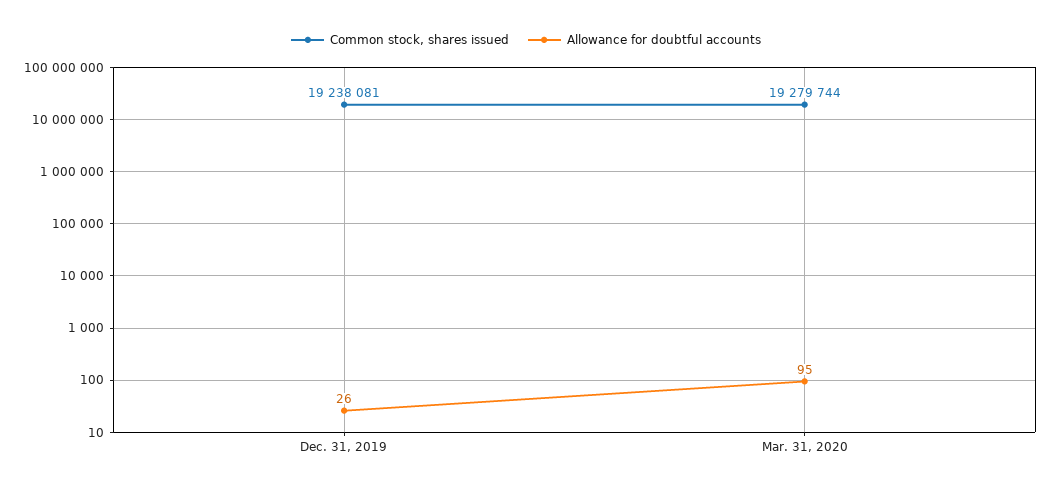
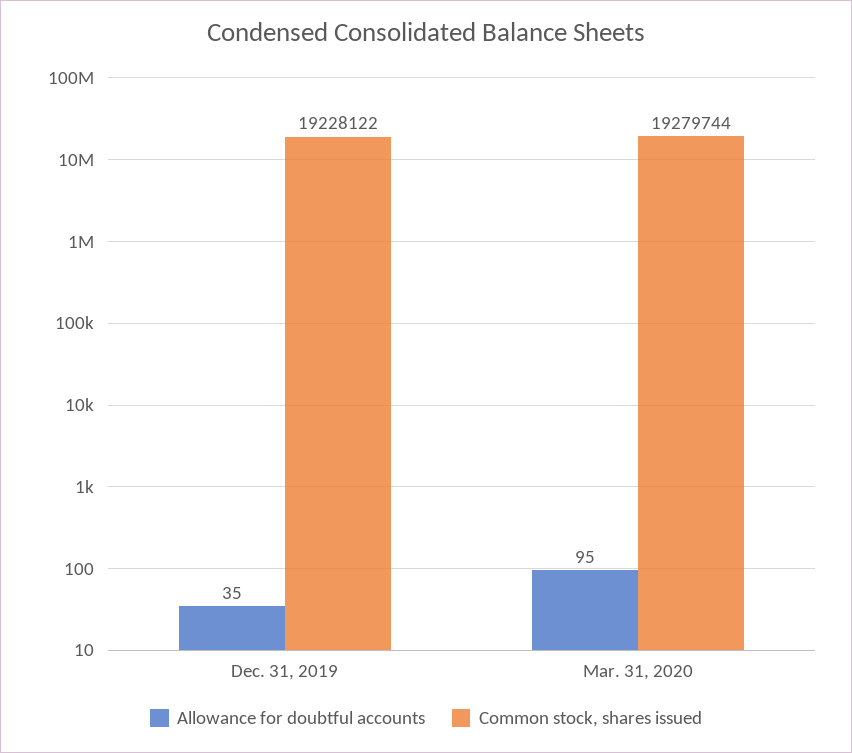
Common stock, shares issued, Dec. 31, 2019: 19238081 -> 19228122
Allowance for doubtful accounts, Dec. 31, 2019: 26 -> 35

